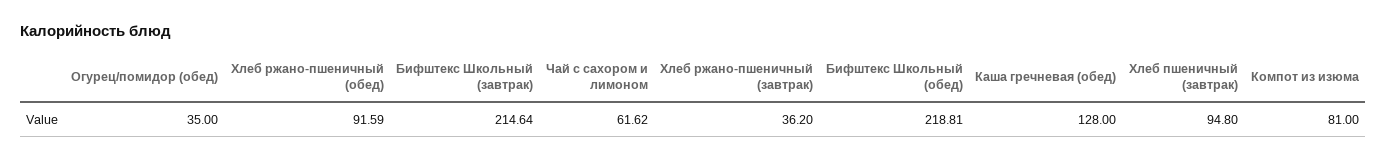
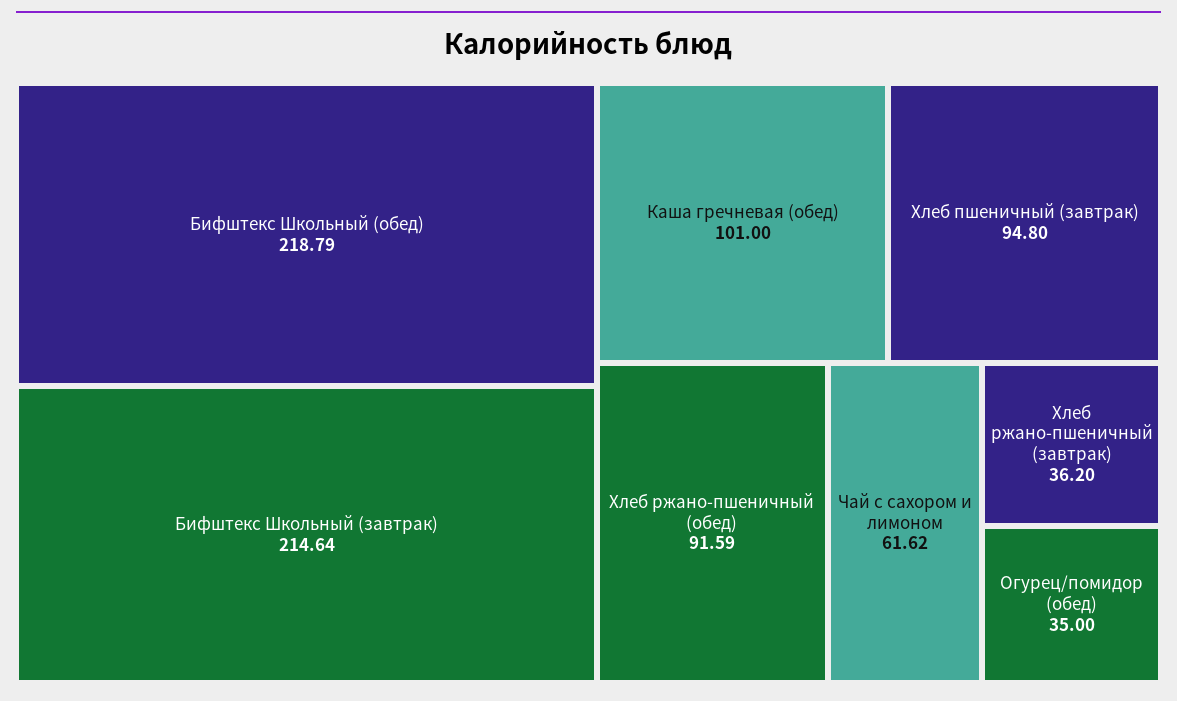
Бифштекс Школьный (обед): 218.81 -> 218.79
Каша гречневая (обед): 128 -> 101
Компот из изюма: 81 -> none

